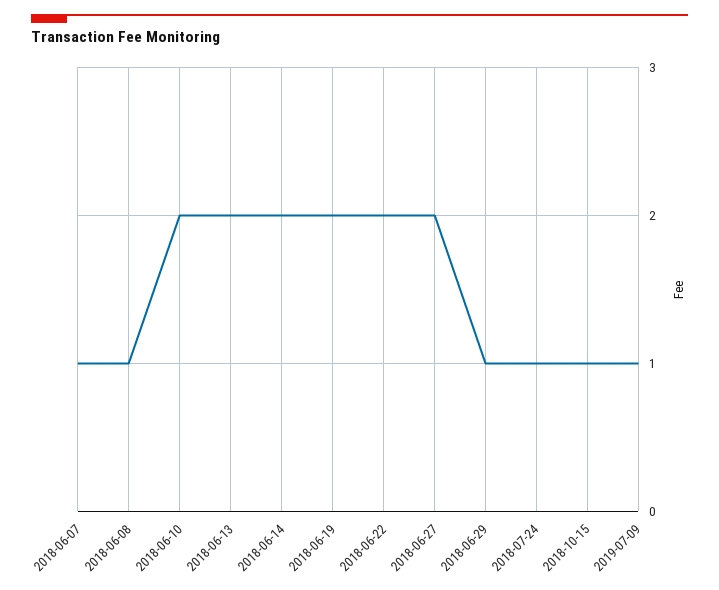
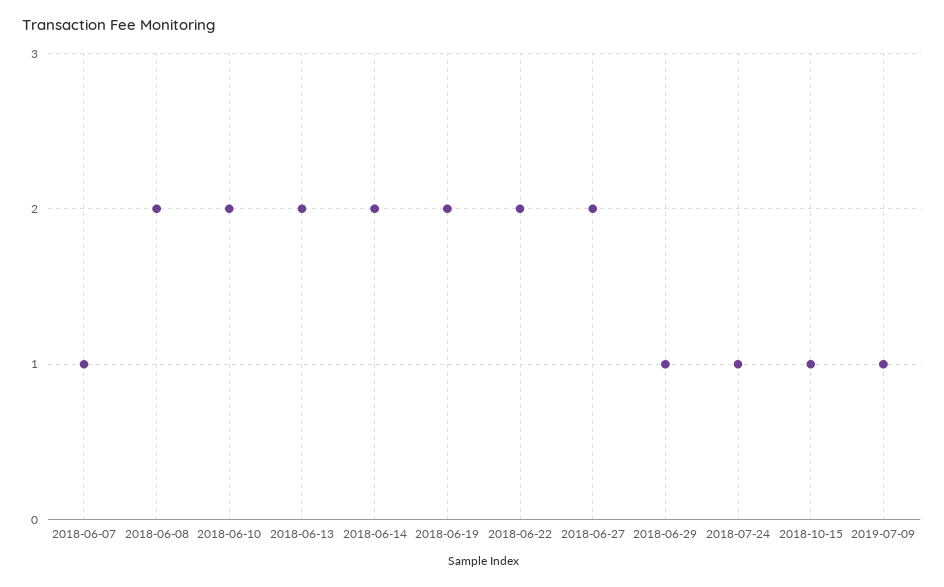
2018-06-08: 1 -> 2

